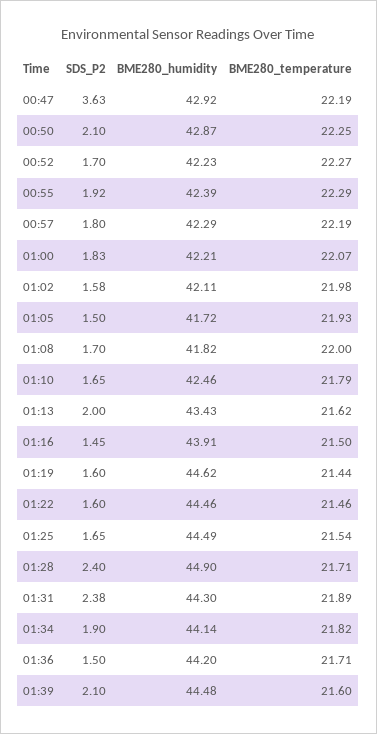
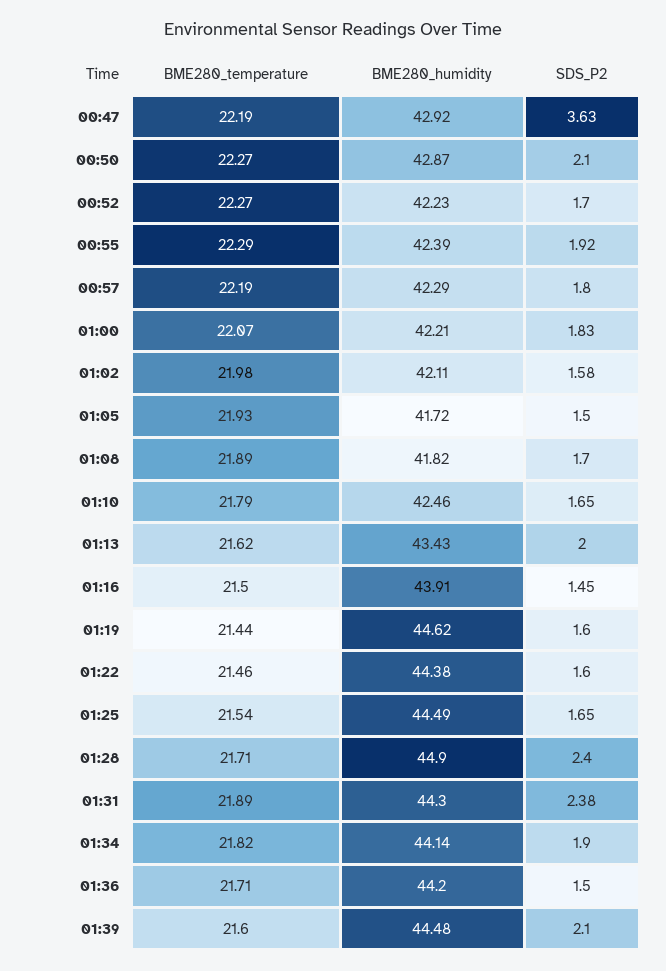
BME280_temperature, 00:50: 22.25 -> 22.27
BME280_temperature, 01:08: 22 -> 21.89
BME280_humidity, 01:22: 44.46 -> 44.38

